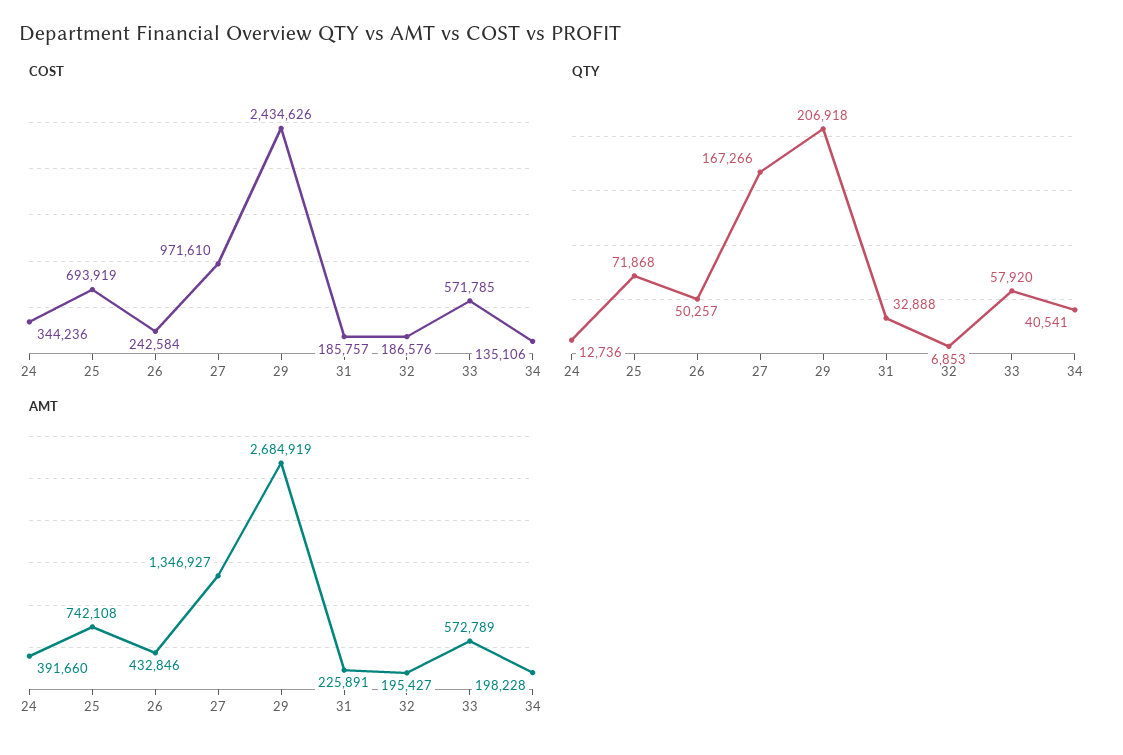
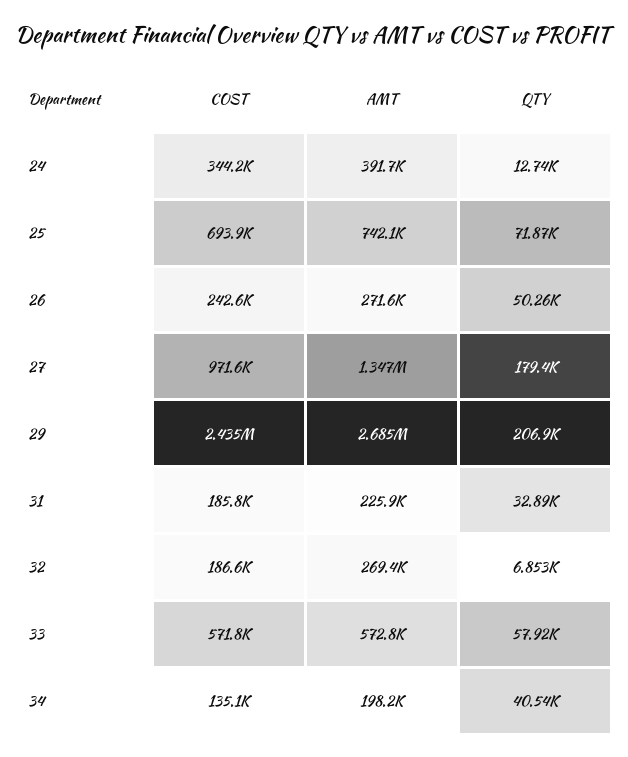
QTY, 27: 167266 -> 179400
AMT, 26: 432846 -> 271600
AMT, 32: 195427 -> 269400

